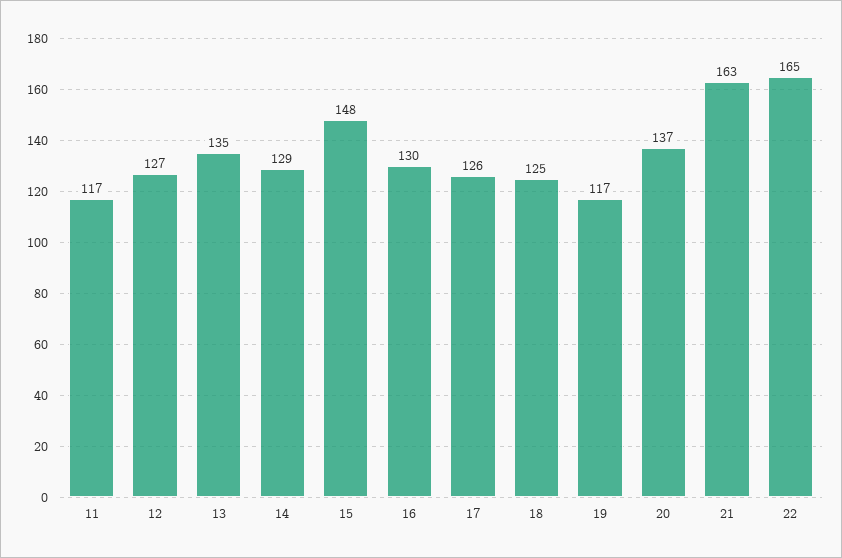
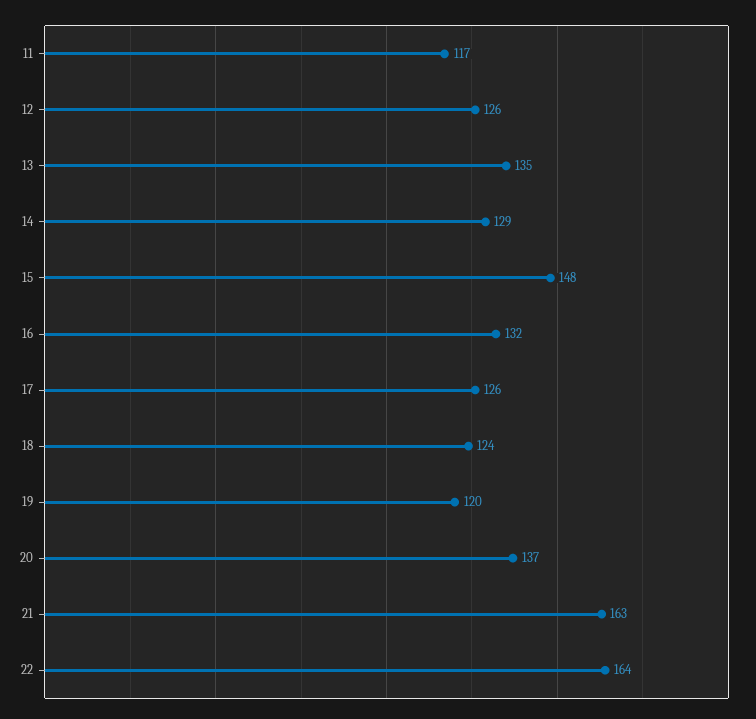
12: 127 -> 126
16: 130 -> 132
18: 125 -> 124
19: 117 -> 120
22: 165 -> 164

